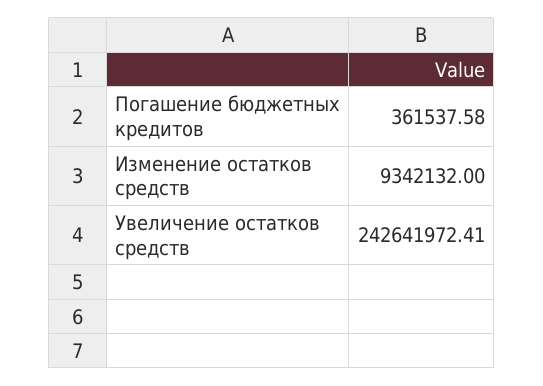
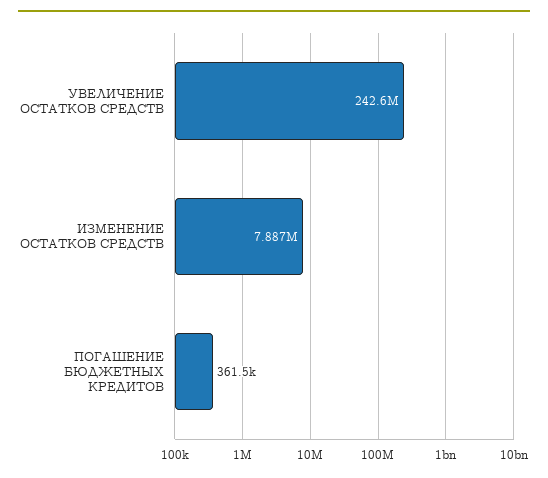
Изменение остатков средств: 9342132 -> 7887000

